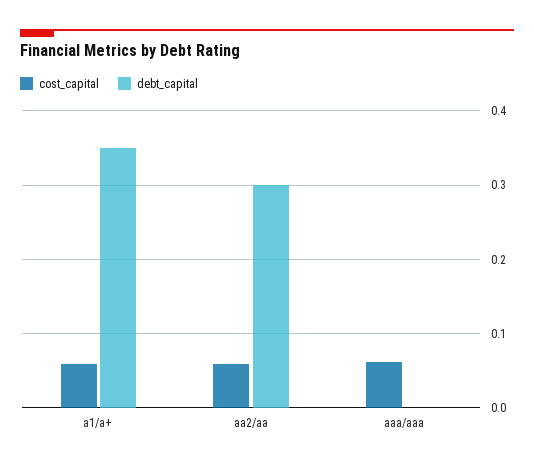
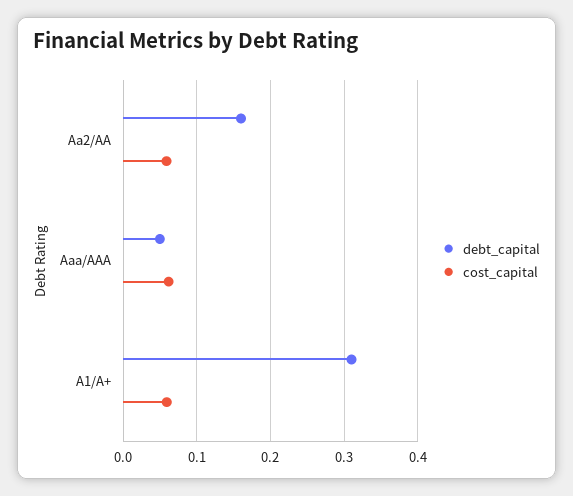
debt_capital, a1/a+: 0.35 -> 0.31
debt_capital, aa2/aa: 0.3 -> 0.16
debt_capital, aaa/aaa: 0 -> 0.05

